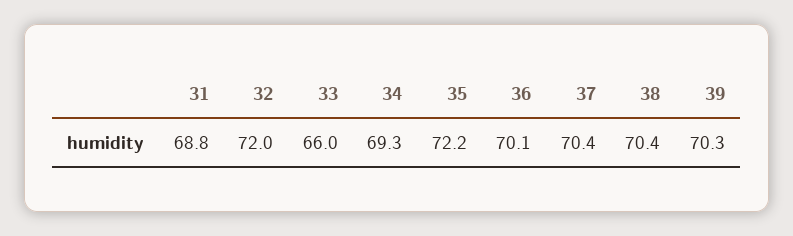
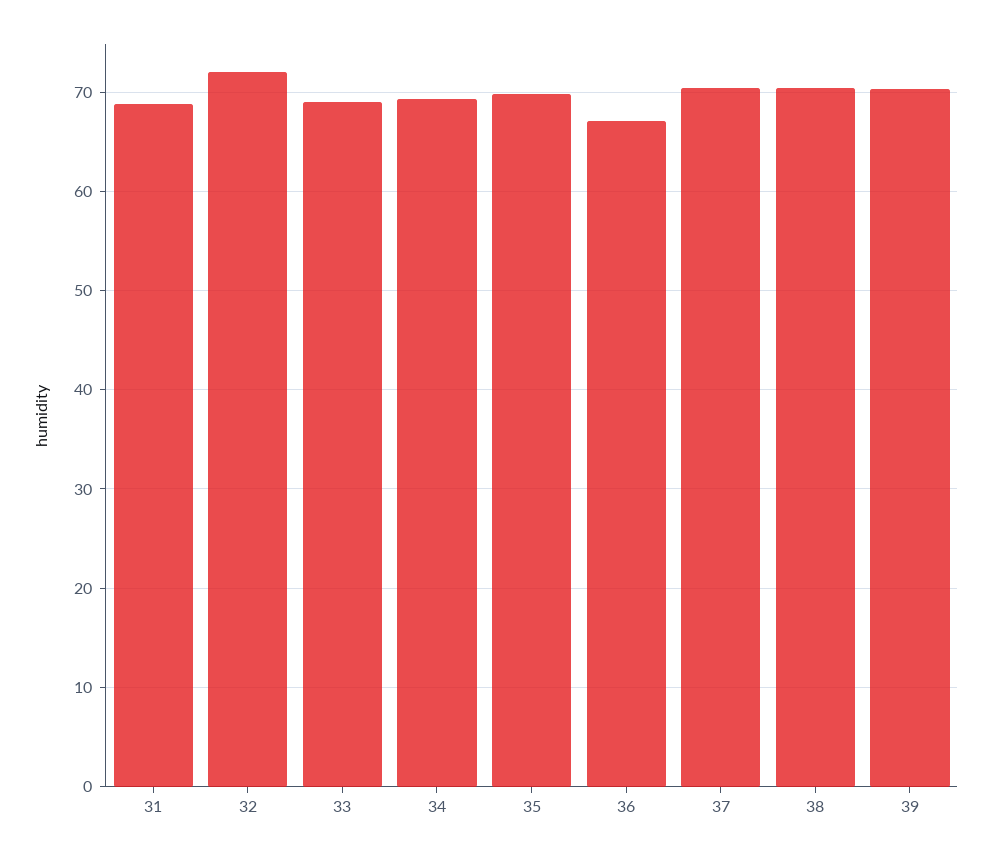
33: 66 -> 69
35: 72.2 -> 70
36: 70.1 -> 67

